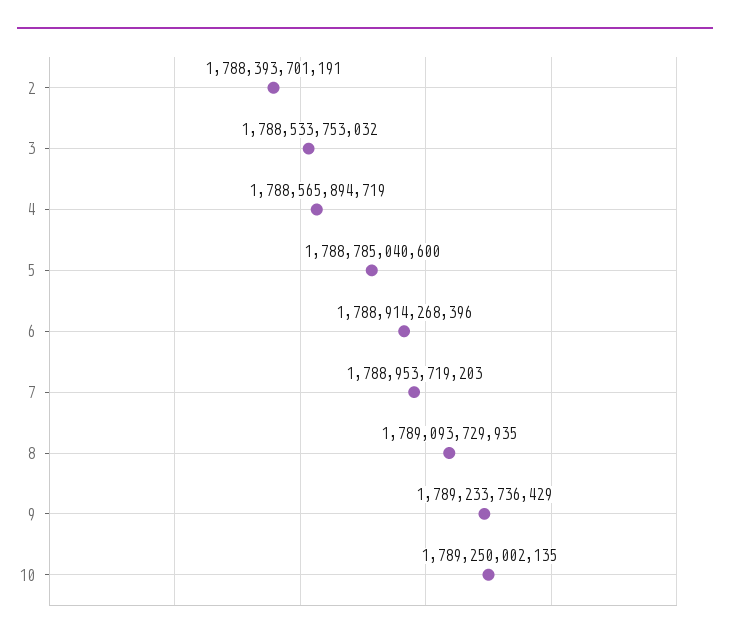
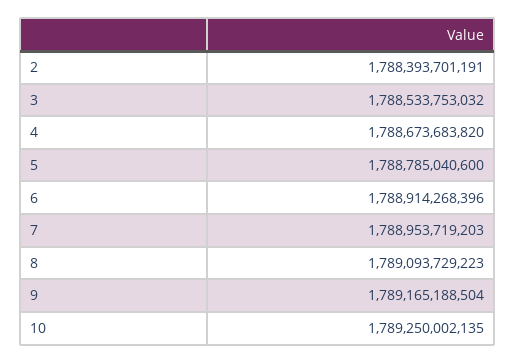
4: 1788565894719 -> 1788673683820
8: 1789093729935 -> 1789093729223
9: 1789233736429 -> 1789165188504

